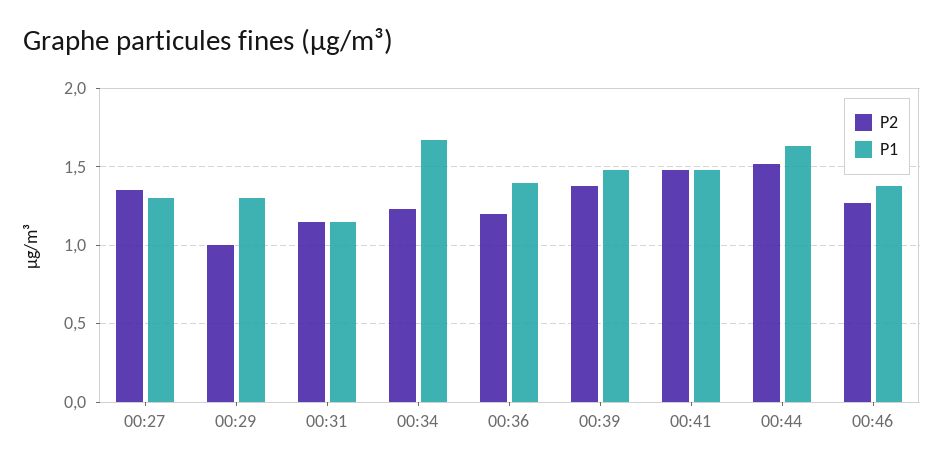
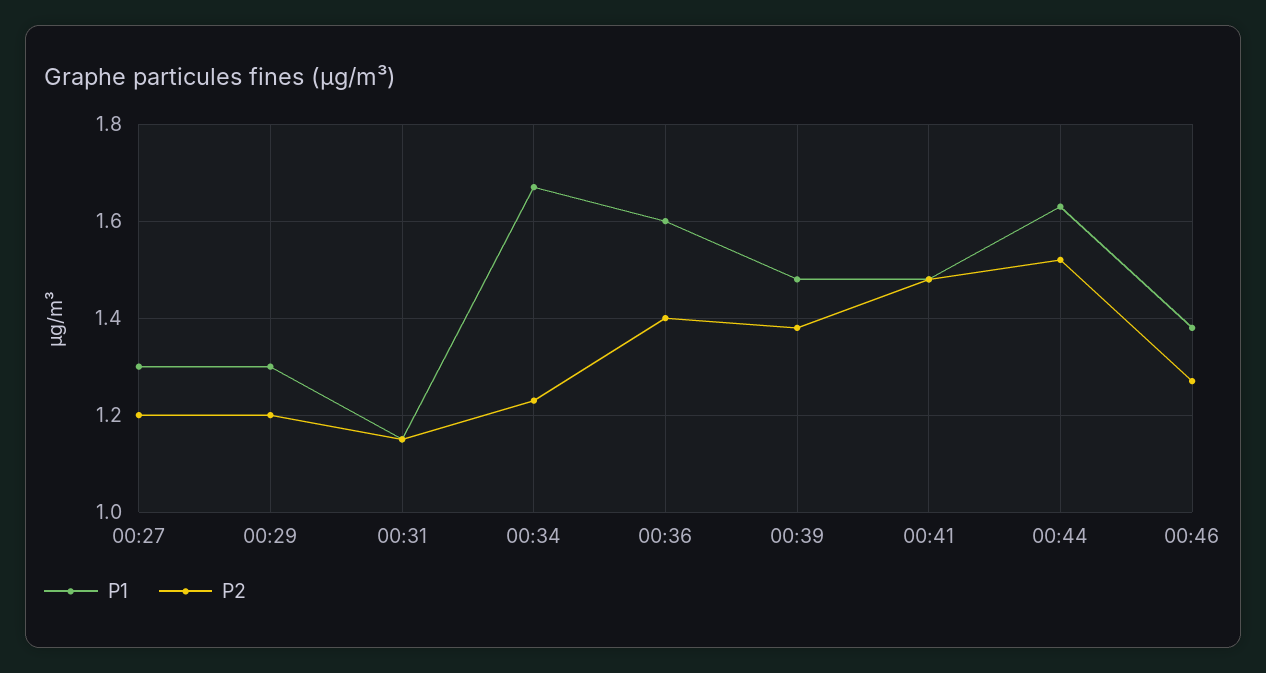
P2, 00:27: 1.35 -> 1.2
P2, 00:29: 1 -> 1.2
P2, 00:36: 1.2 -> 1.4
P1, 00:36: 1.4 -> 1.6

